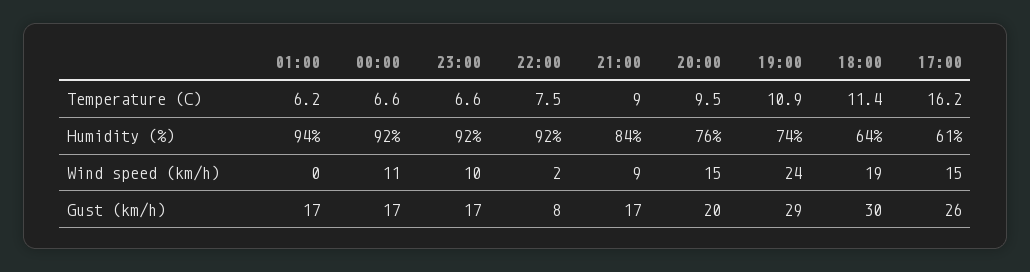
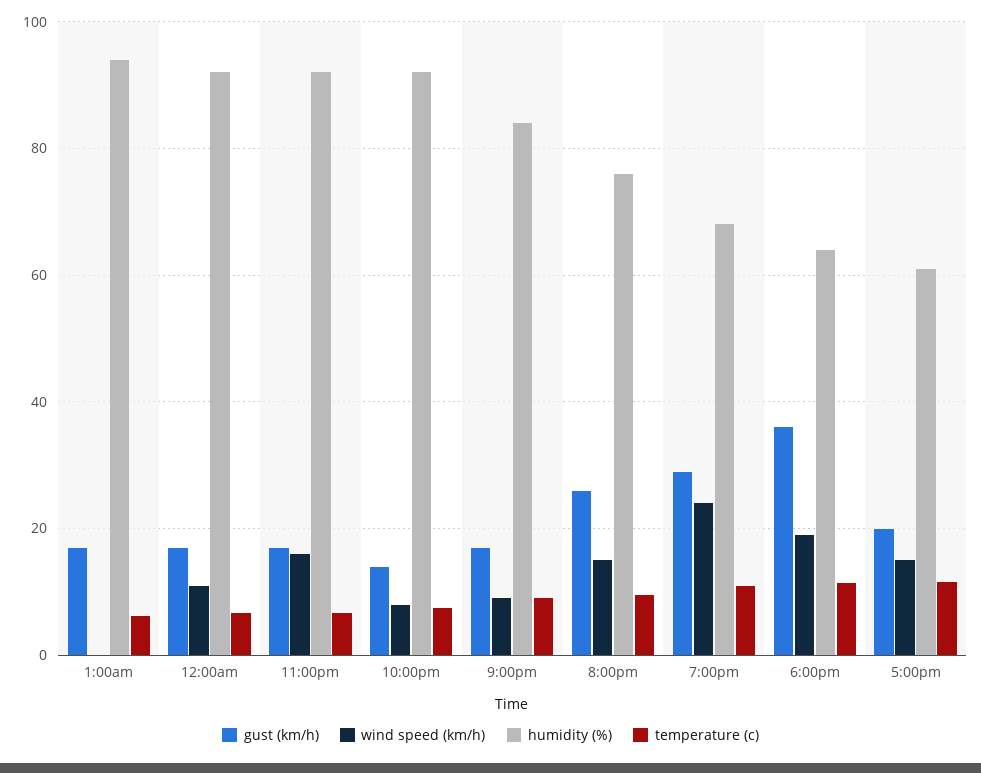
Temperature (C), 17:00: 16.2 -> 12
Humidity (%), 19:00: 74 -> 68
Wind speed (km/h), 23:00: 10 -> 16
Wind speed (km/h), 22:00: 2 -> 8
Gust (km/h), 22:00: 8 -> 14
Gust (km/h), 20:00: 20 -> 26
Gust (km/h), 18:00: 30 -> 36
Gust (km/h), 17:00: 26 -> 20

